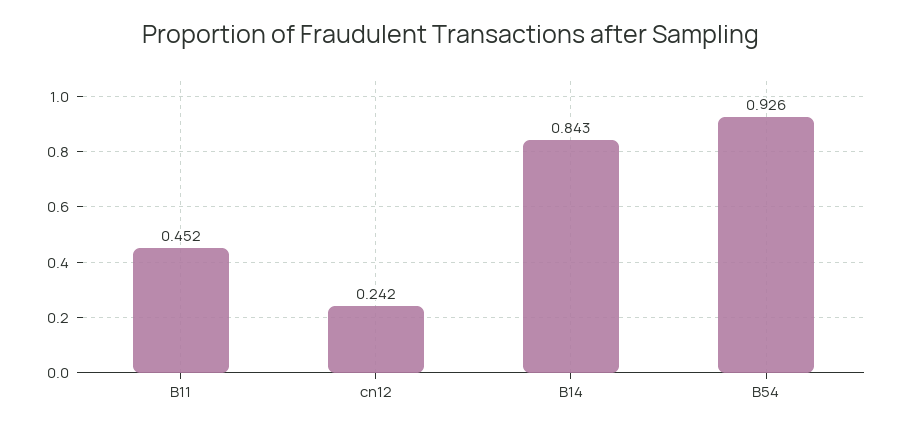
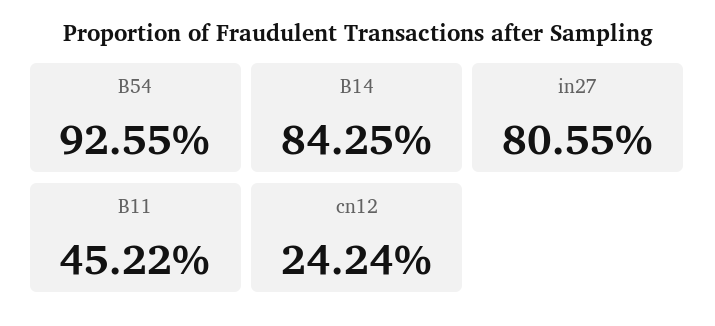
in27: none -> 0.8055

